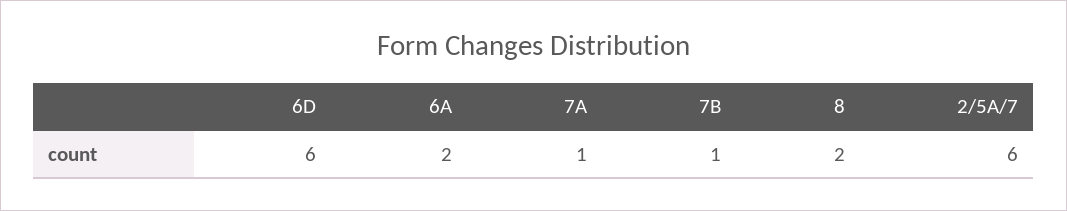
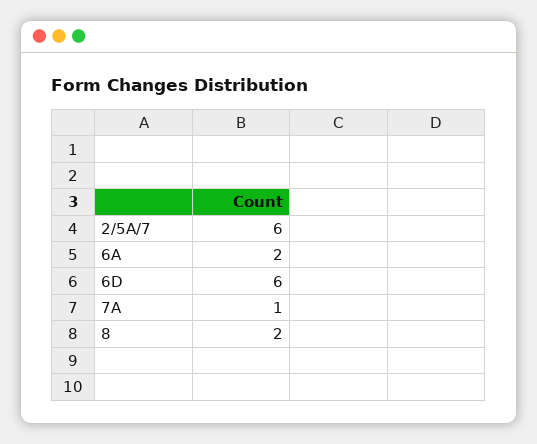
7B: 1 -> none

